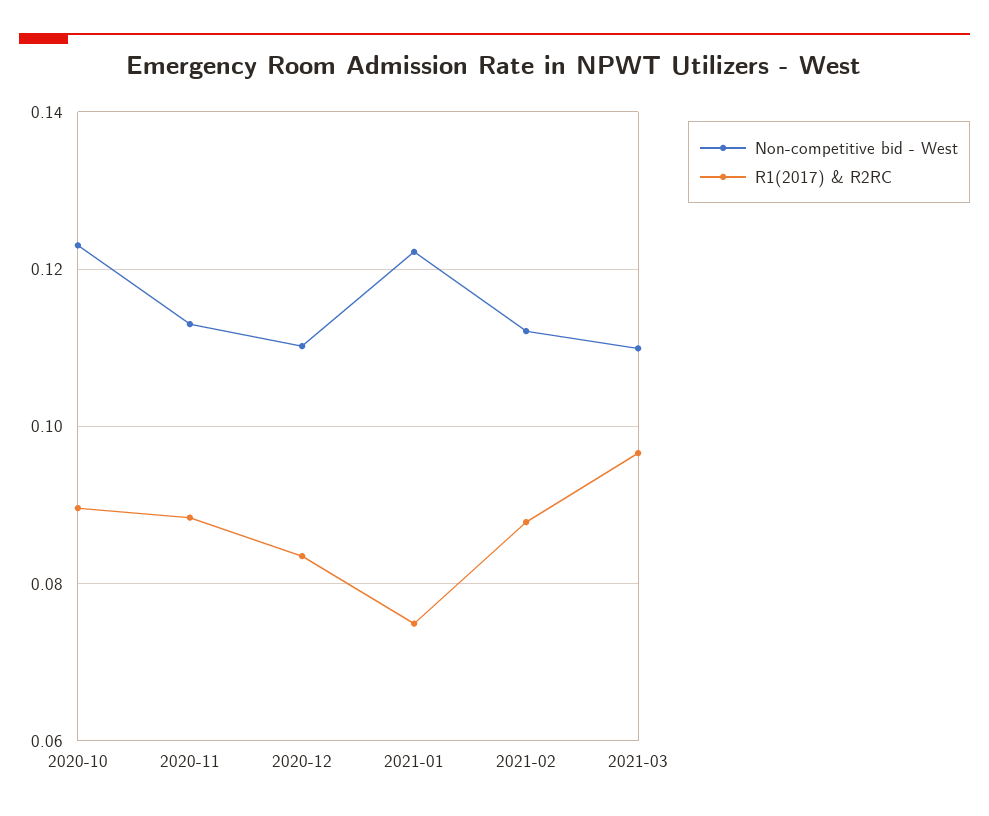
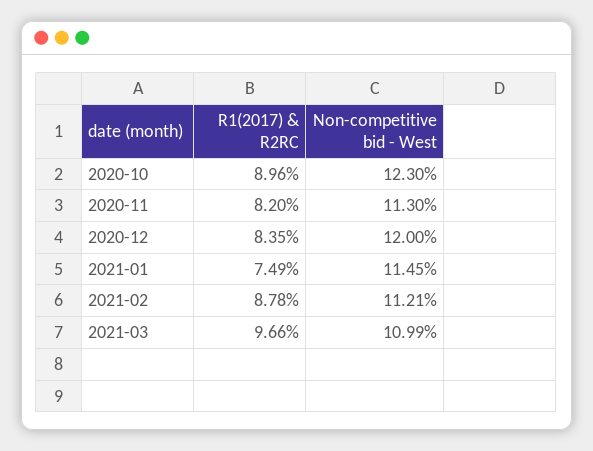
R1(2017) & R2RC, 2020-11: 0.088 -> 0.082
Non-competitive bid - West, 2020-12: 0.11 -> 0.12
Non-competitive bid - West, 2021-01: 0.122 -> 0.1145

